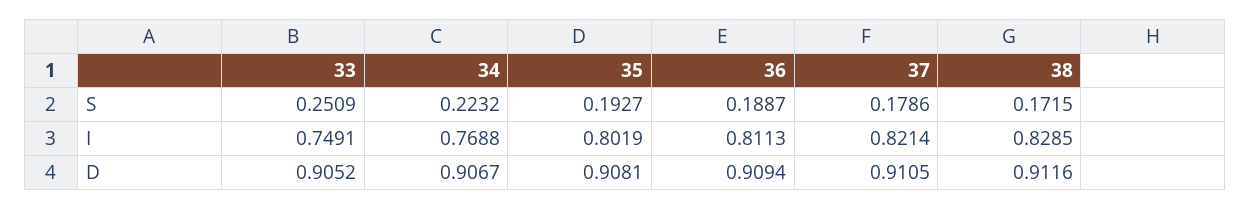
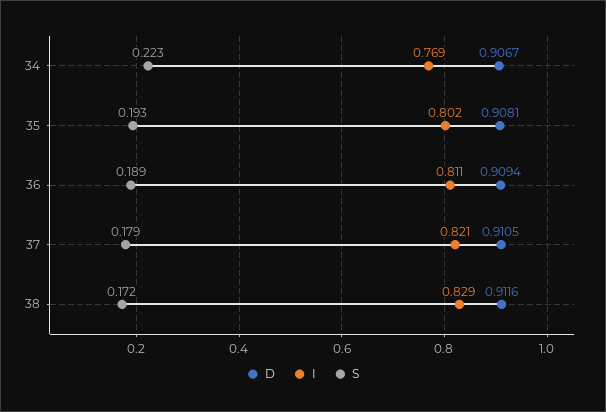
S, 33: 0.2509 -> none
I, 33: 0.7491 -> none
D, 33: 0.9052 -> none

